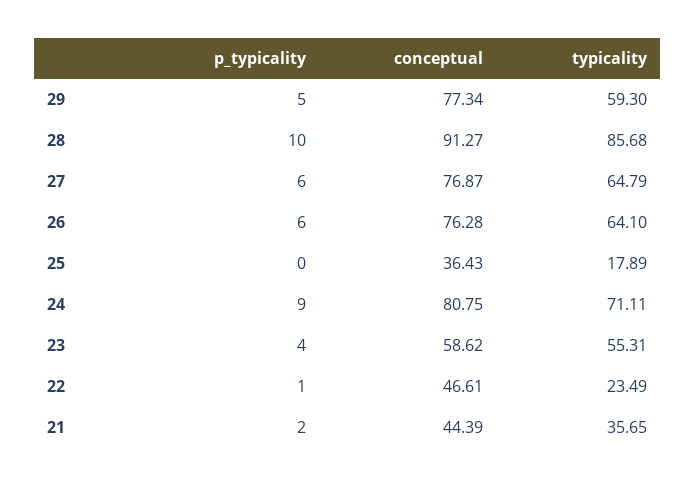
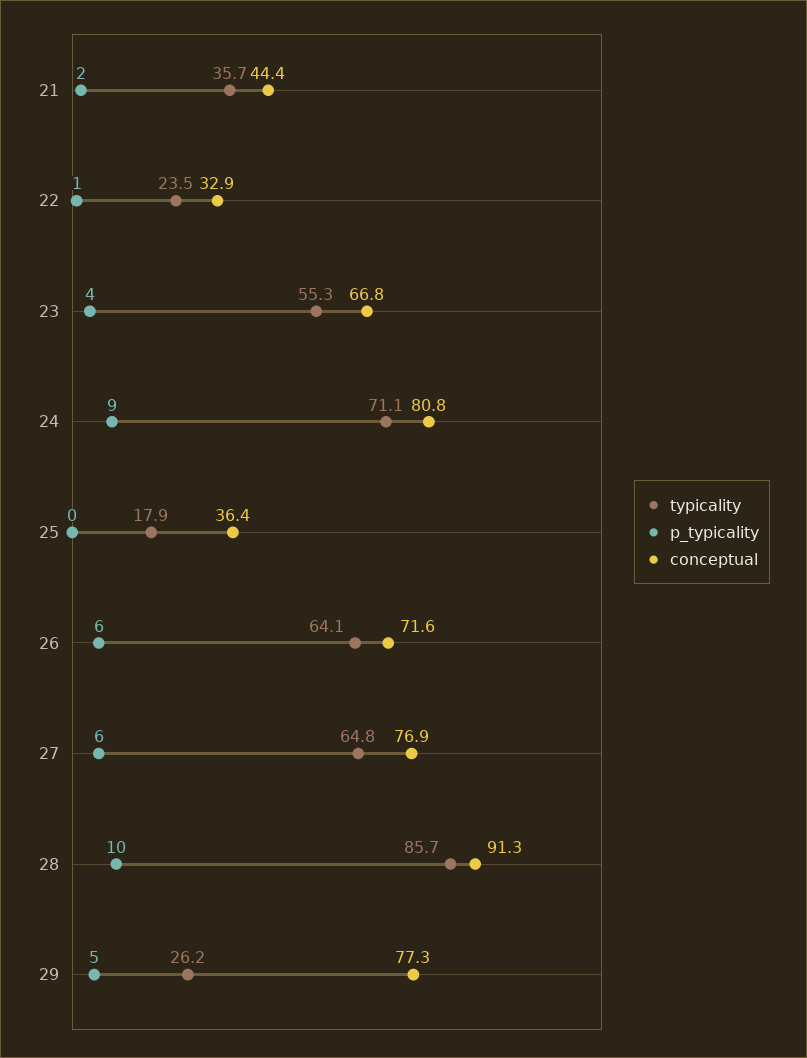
typicality, 29: 59.3 -> 26.2
conceptual, 26: 76.28 -> 71.6
conceptual, 23: 58.62 -> 66.8
conceptual, 22: 46.61 -> 32.9

